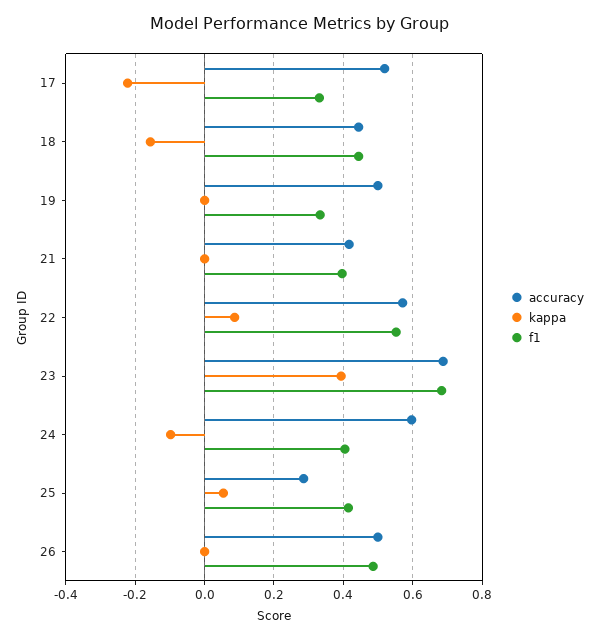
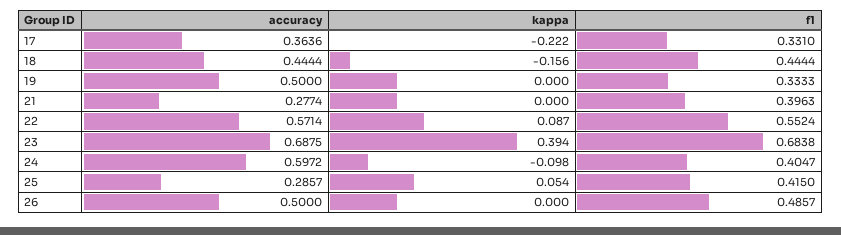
accuracy, 17: 0.52 -> 0.3636
accuracy, 21: 0.42 -> 0.2774

